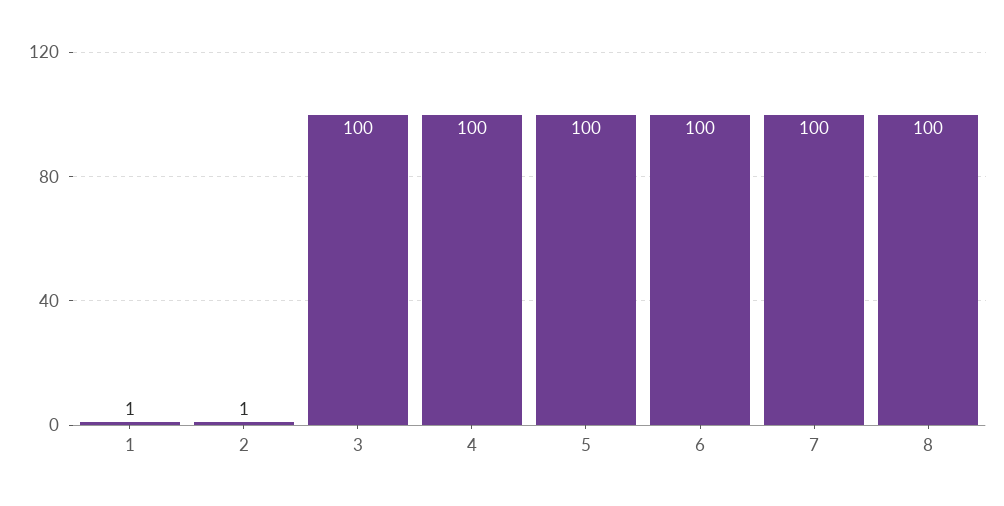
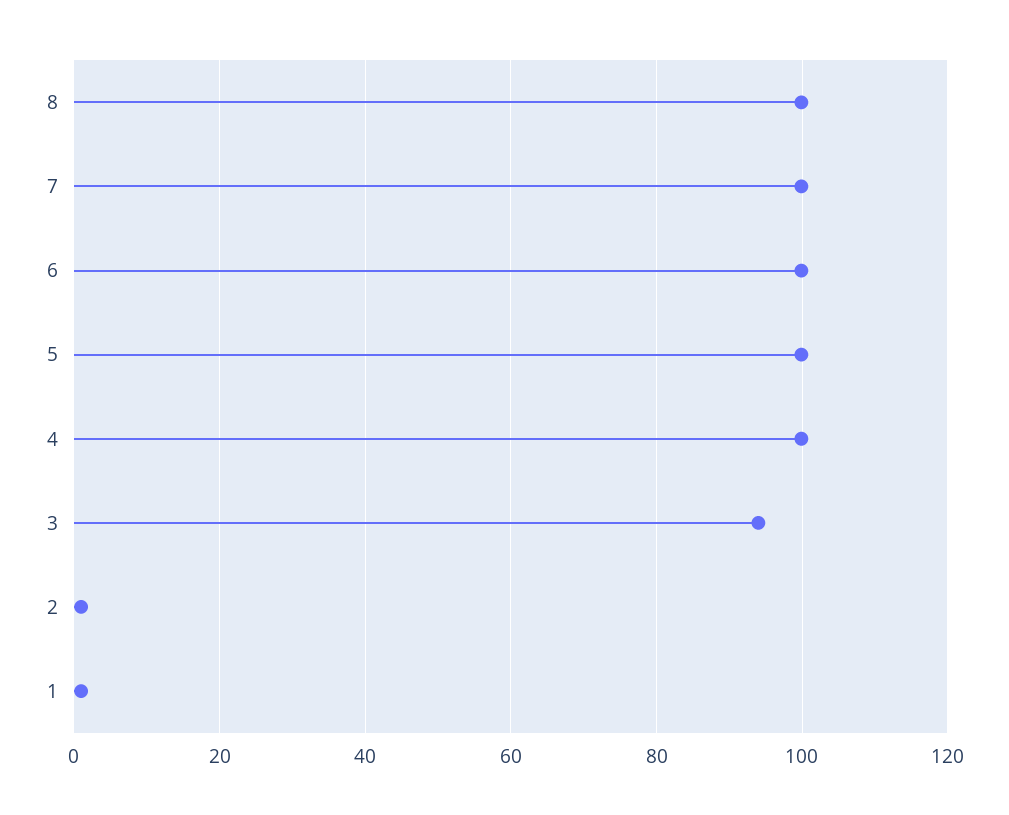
3: 100 -> 94

